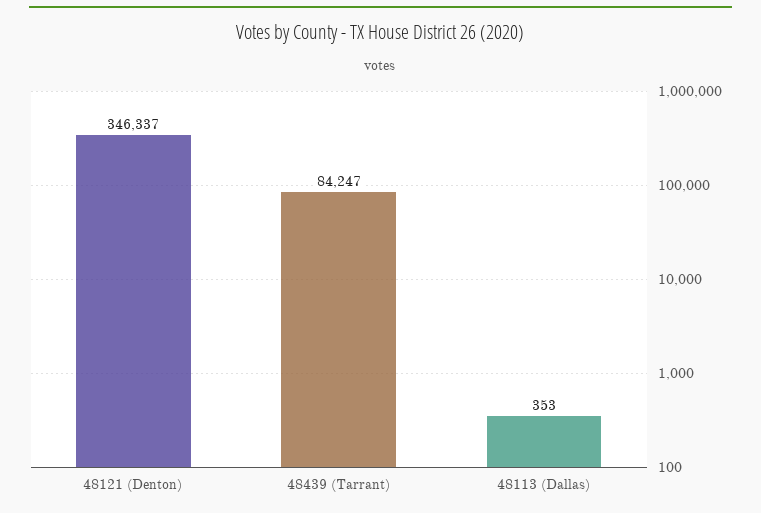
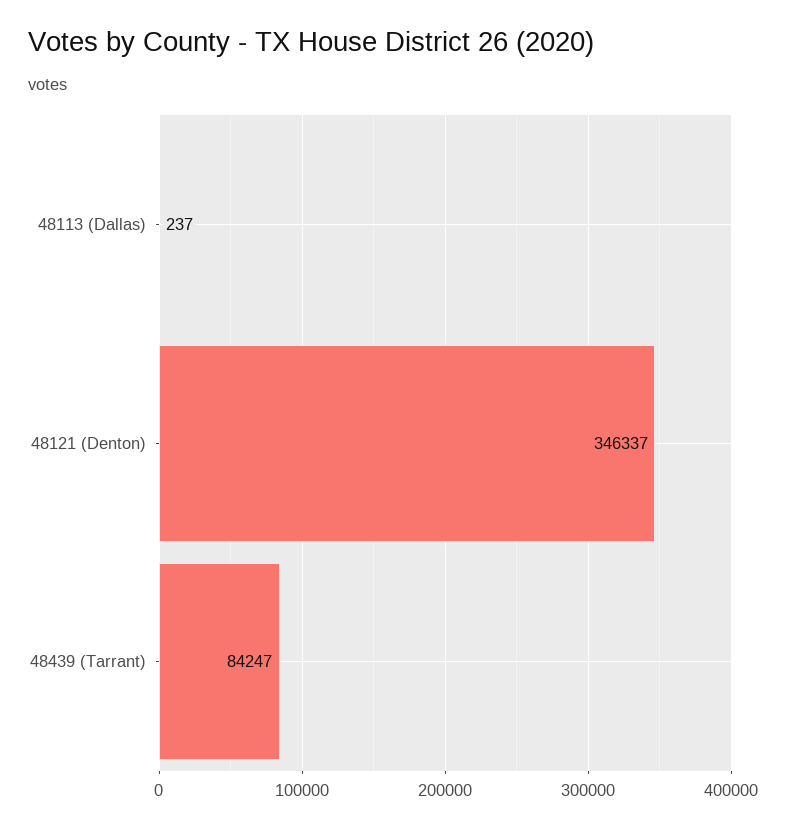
48113 (Dallas): 353 -> 237

